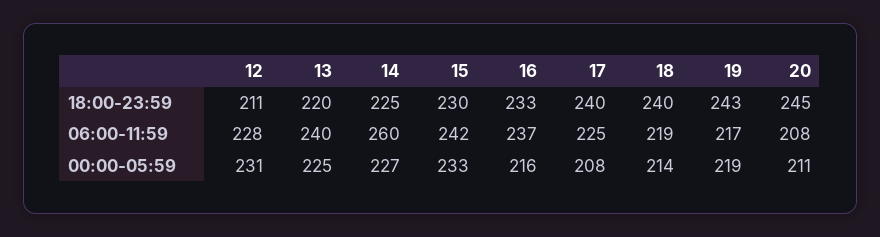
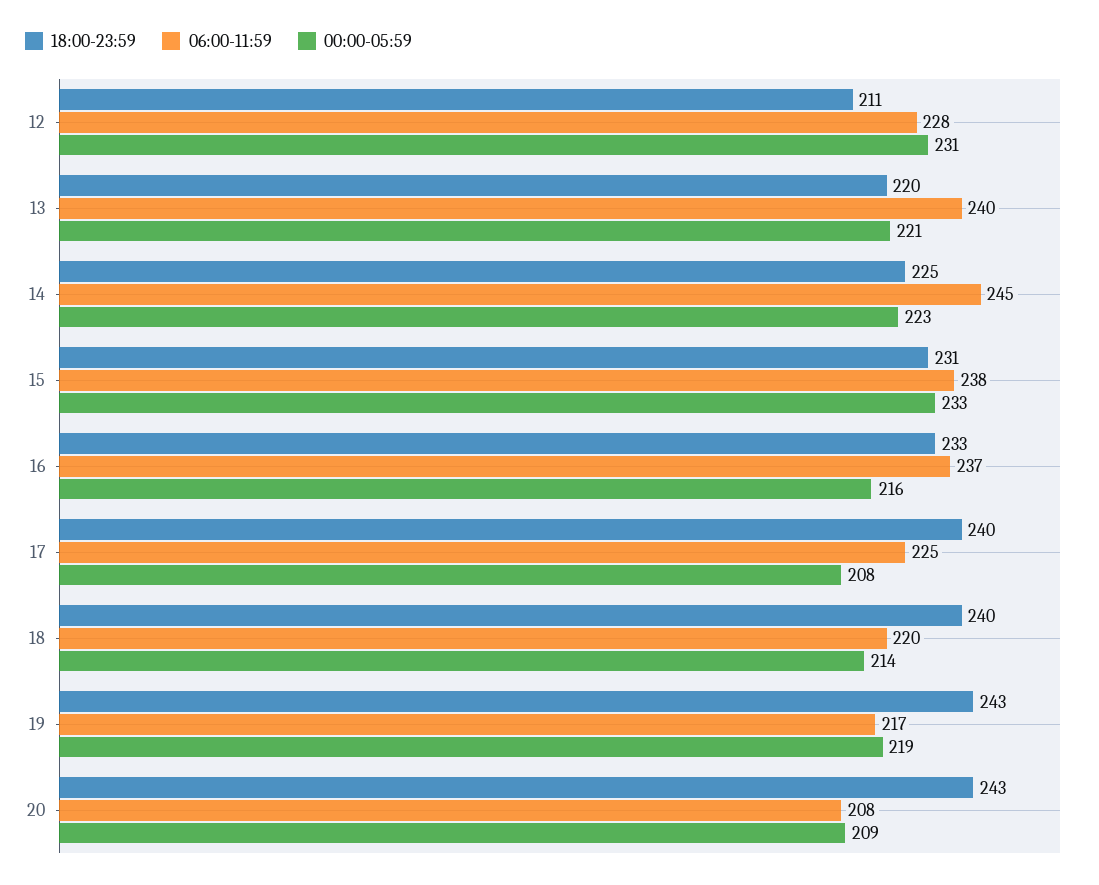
18:00-23:59, 15: 230 -> 231
18:00-23:59, 20: 245 -> 243
06:00-11:59, 14: 260 -> 245
06:00-11:59, 15: 242 -> 238
06:00-11:59, 18: 219 -> 220
00:00-05:59, 13: 225 -> 221
00:00-05:59, 14: 227 -> 223
00:00-05:59, 20: 211 -> 209

